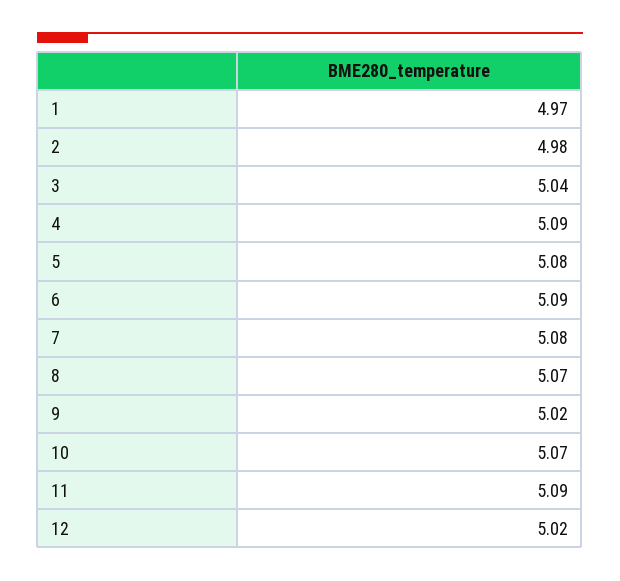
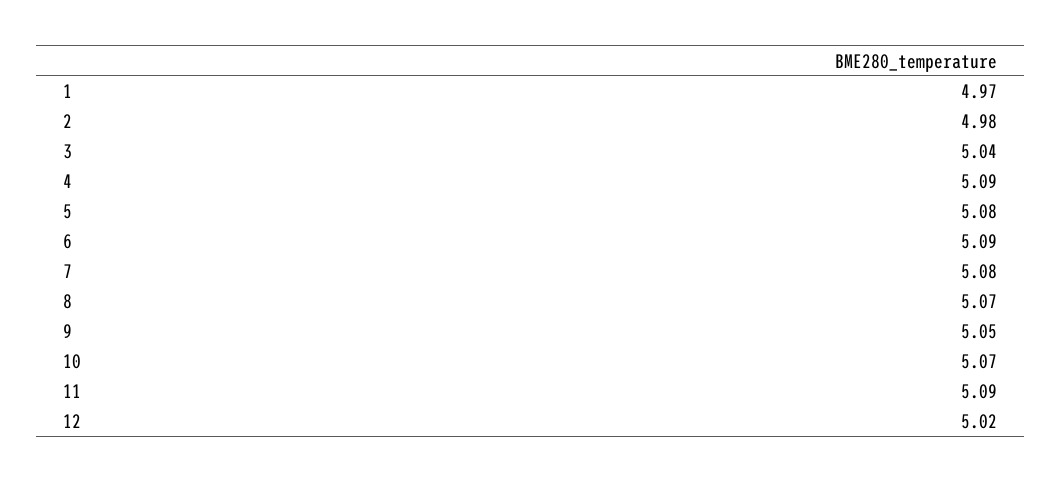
9: 5.02 -> 5.05

